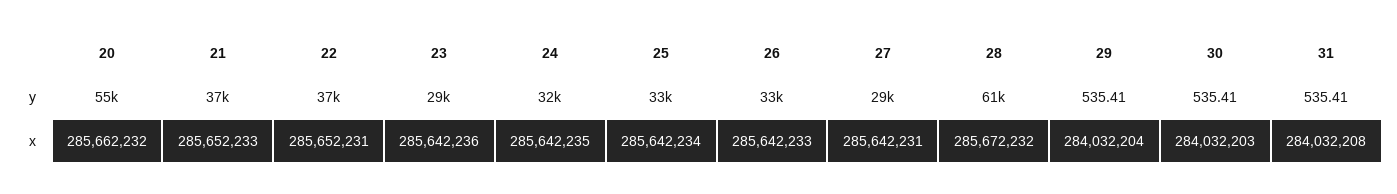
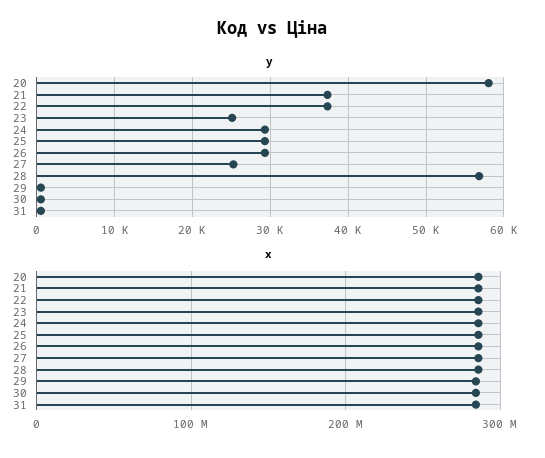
y, 20: 55000 -> 58000
y, 23: 29000 -> 25000
y, 24: 32000 -> 29000
y, 25: 33000 -> 29000
y, 26: 33000 -> 29000
y, 27: 29000 -> 25000
y, 28: 61000 -> 57000

